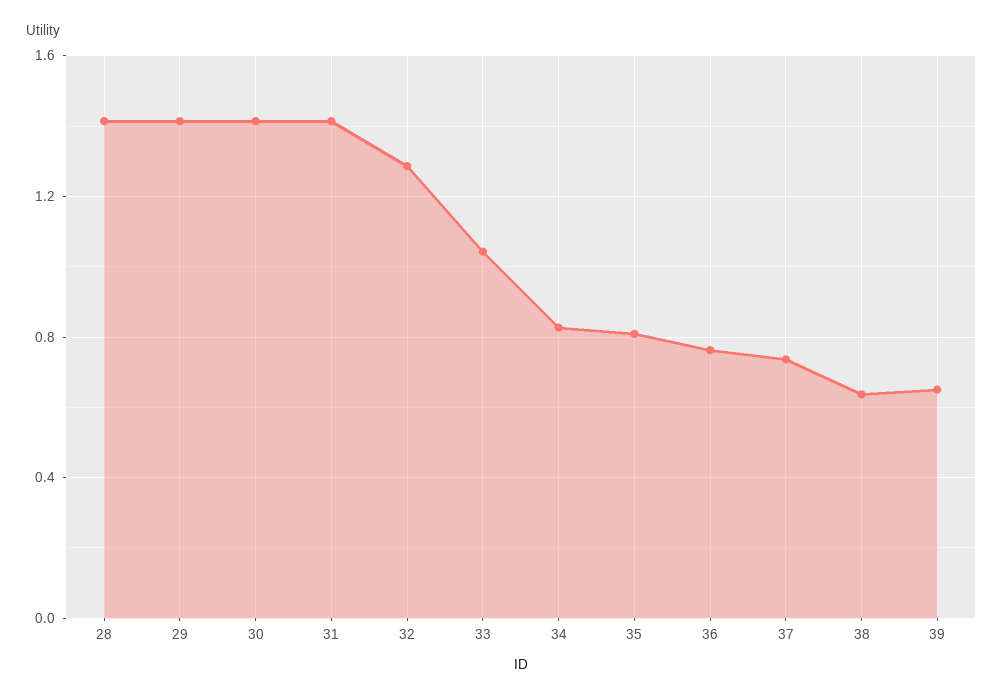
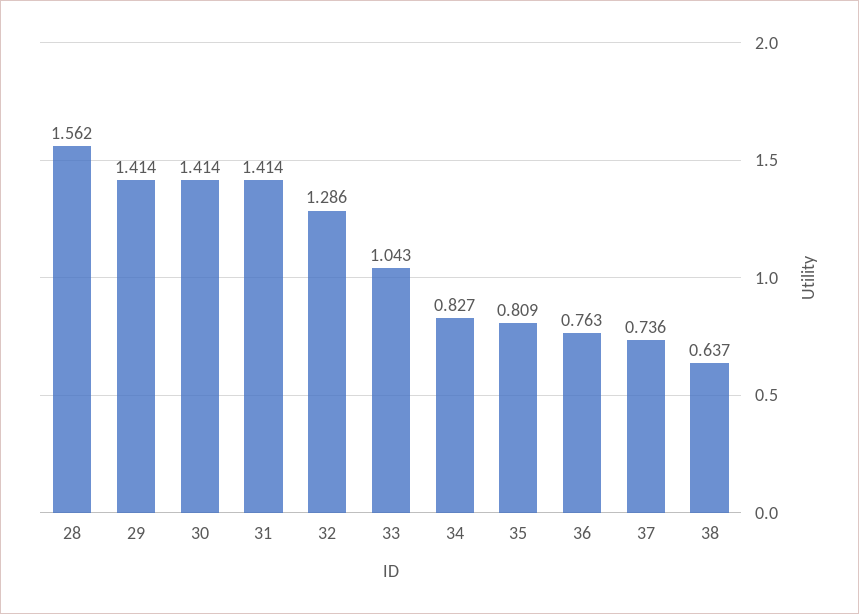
28: 1.4 -> 1.562
39: 0.65 -> none

